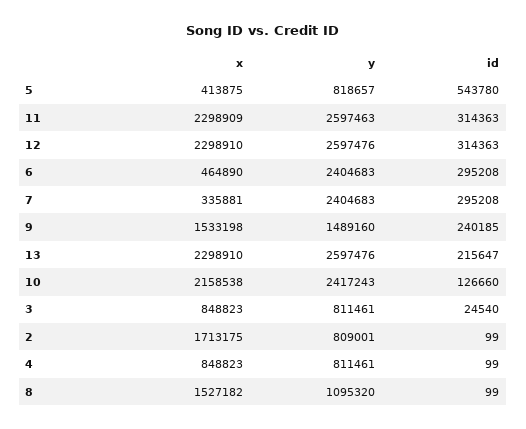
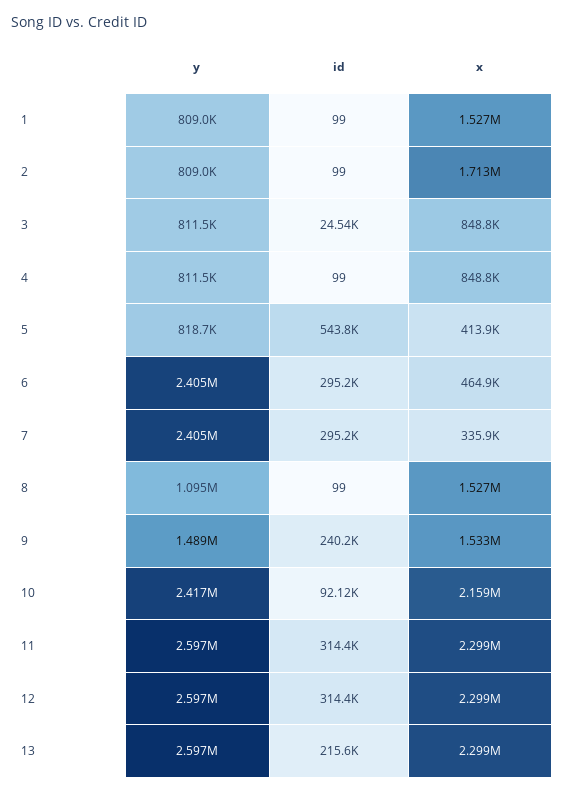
id, 10: 126660 -> 92120
y, 1: none -> 809000
id, 1: none -> 99
x, 1: none -> 1527000

